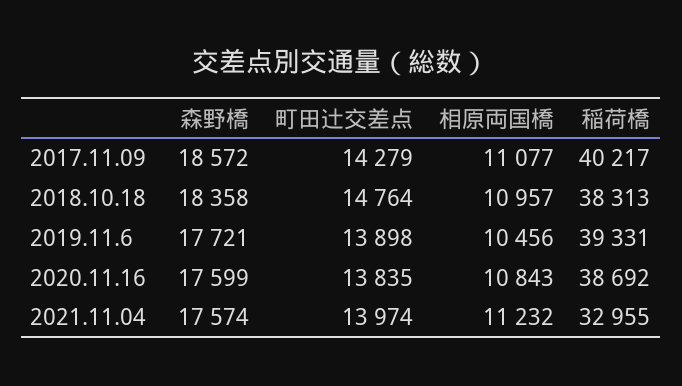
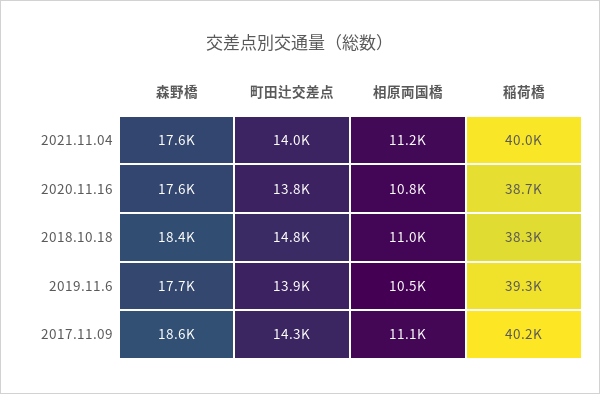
稲荷橋, 2021.11.04: 32955 -> 40000

